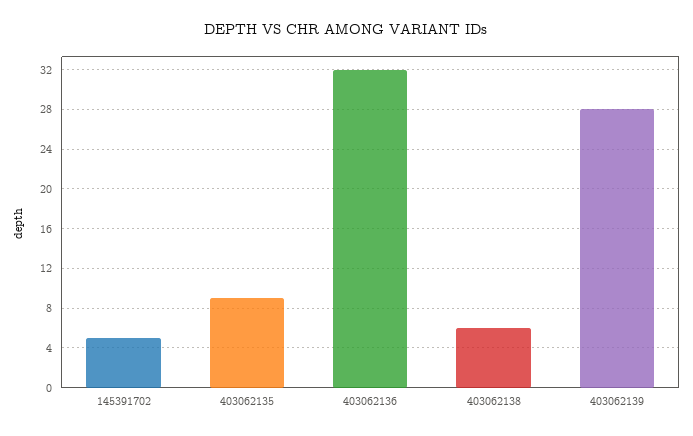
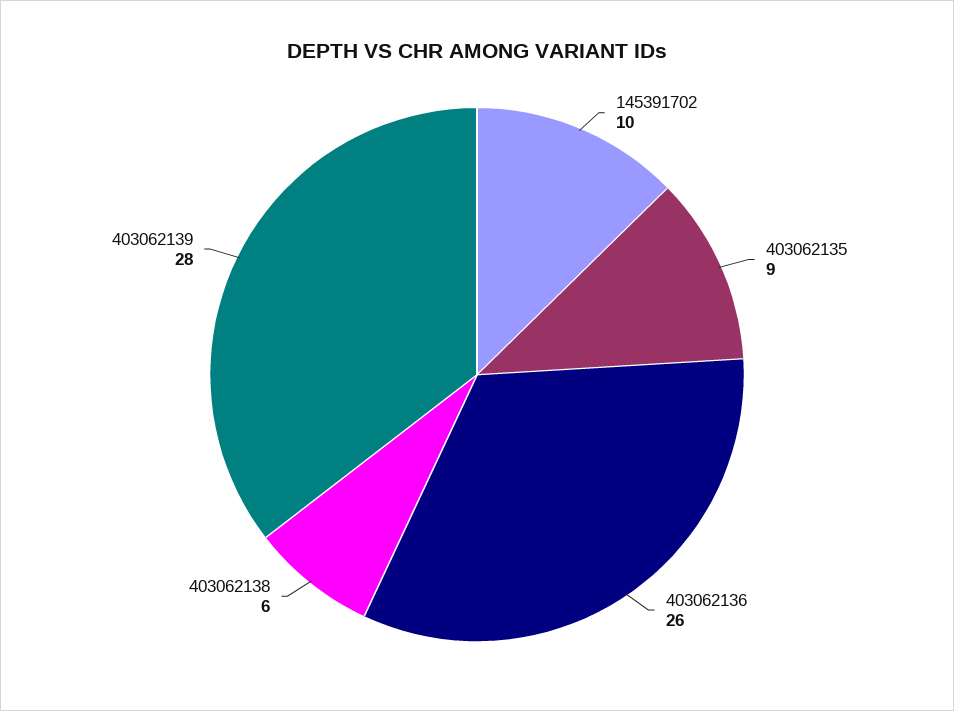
145391702: 5 -> 10
403062136: 32 -> 26

